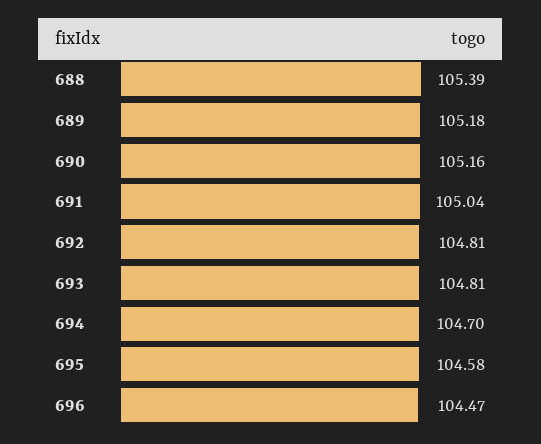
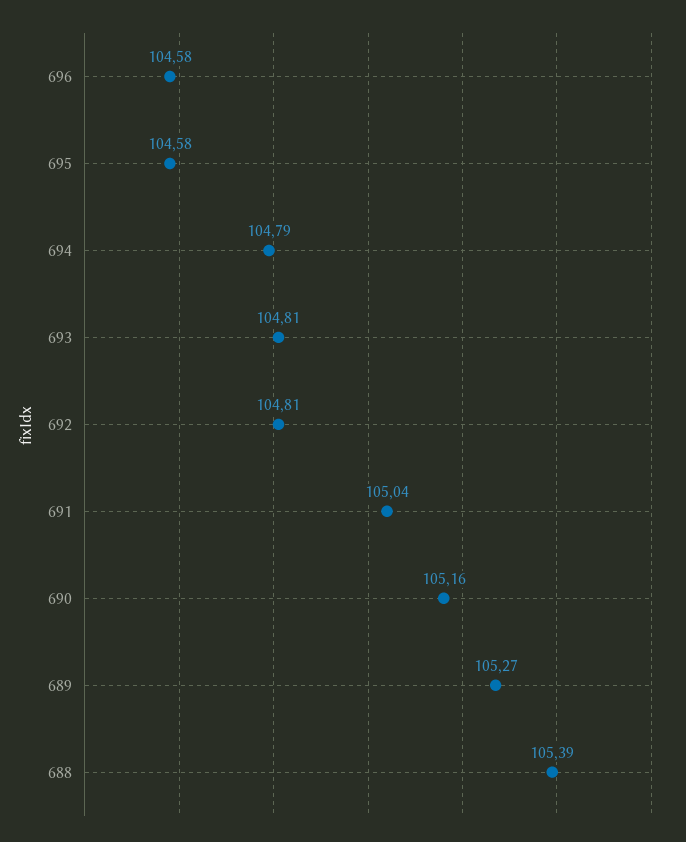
689: 105.18 -> 105.27
694: 104.7 -> 104.79
696: 104.47 -> 104.58

